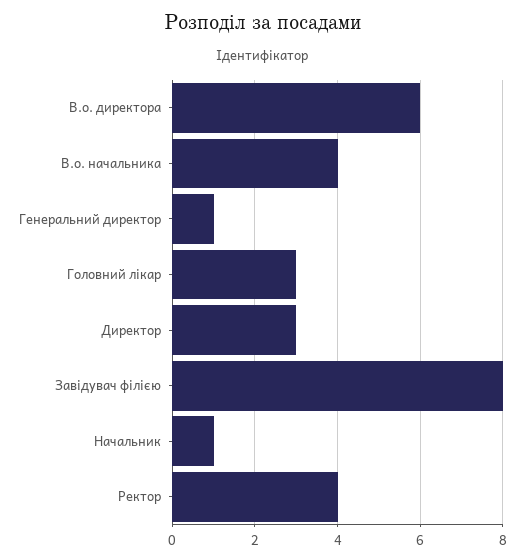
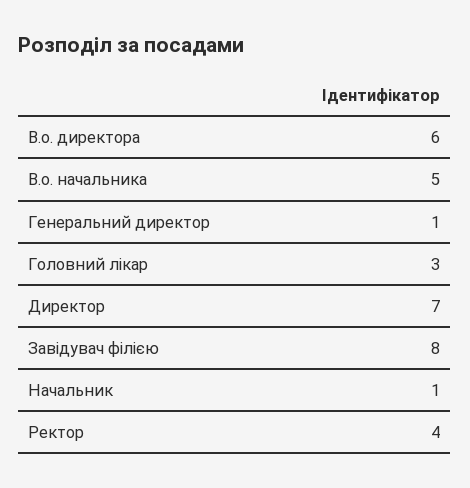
В.о. начальника: 4 -> 5
Директор: 3 -> 7

